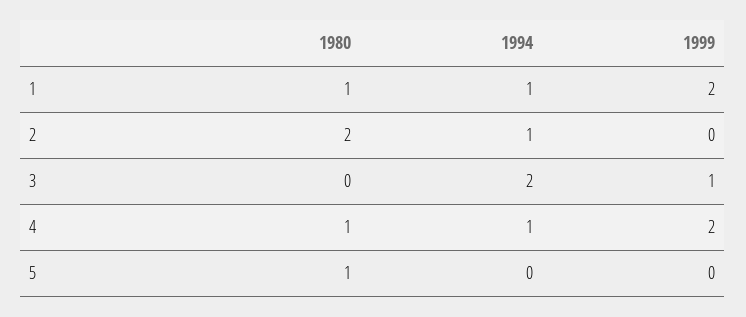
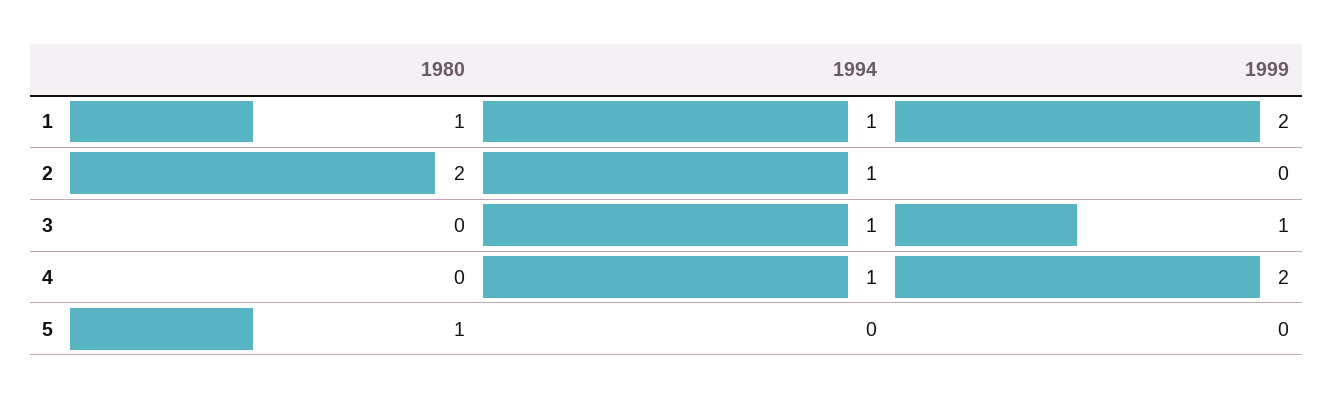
1994, 3: 2 -> 1
1980, 4: 1 -> 0

